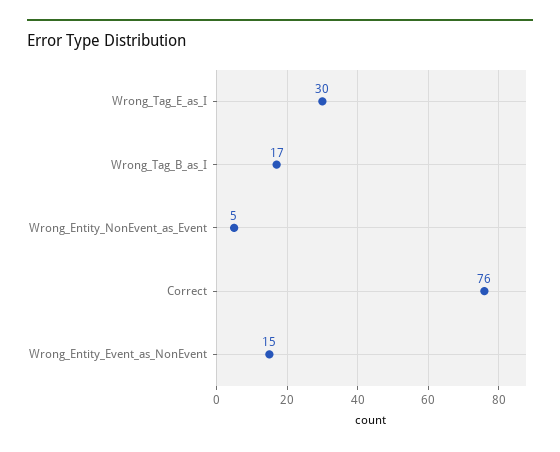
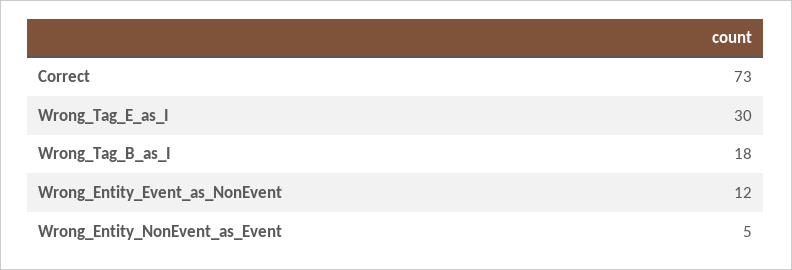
Wrong_Tag_B_as_I: 17 -> 18
Correct: 76 -> 73
Wrong_Entity_Event_as_NonEvent: 15 -> 12

